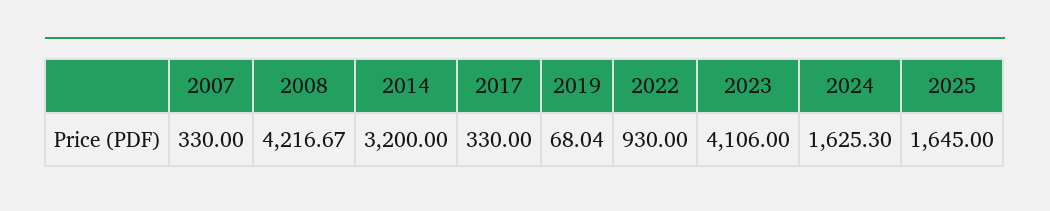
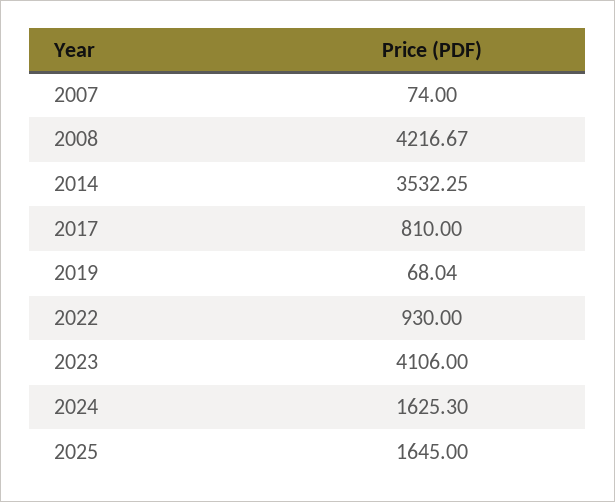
2007: 330 -> 74
2014: 3200 -> 3532.25
2017: 330 -> 810

